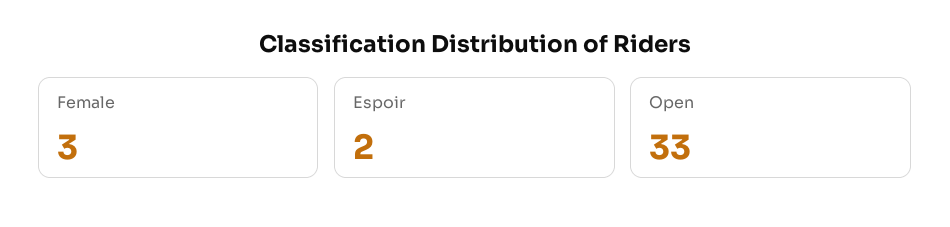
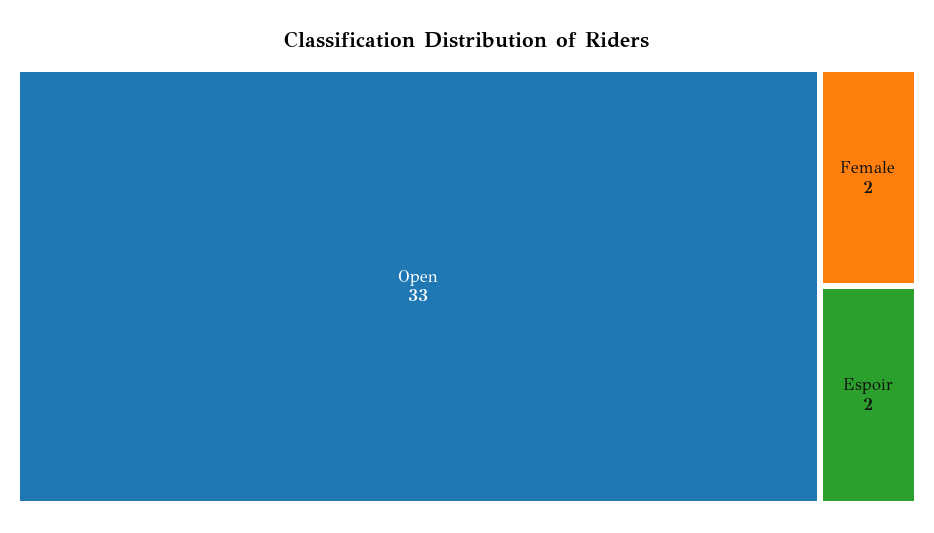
Female: 3 -> 2

